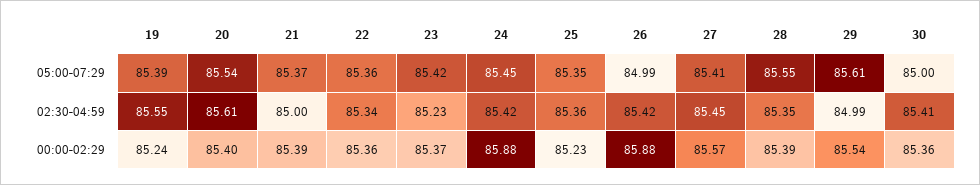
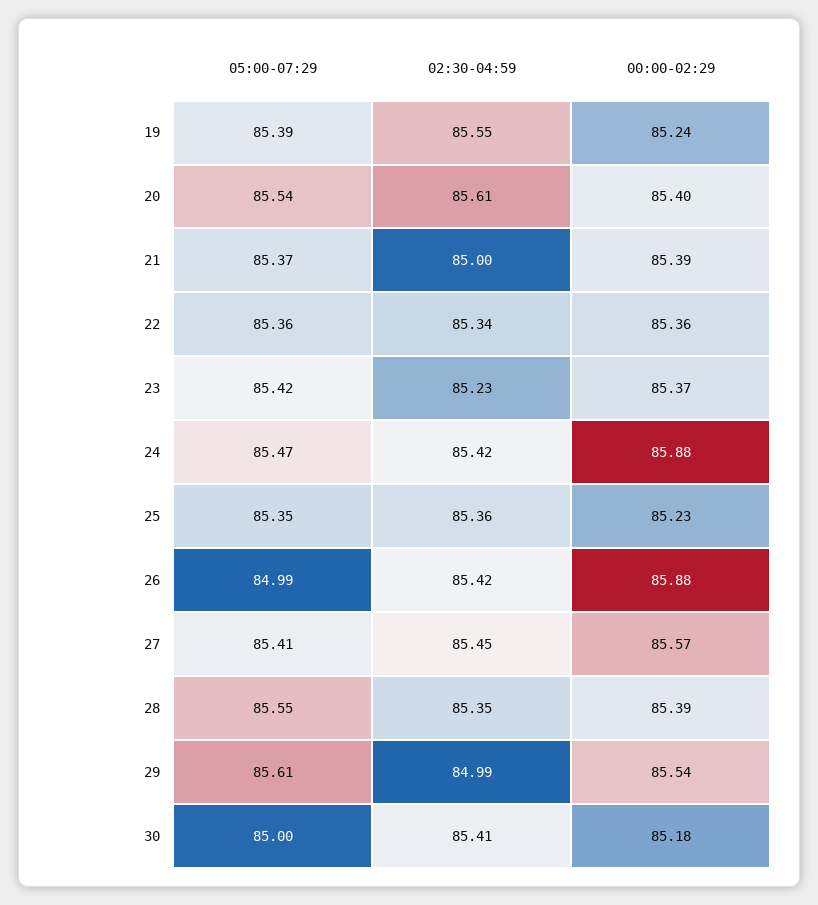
24, 05:00-07:29: 85.45 -> 85.47
30, 00:00-02:29: 85.36 -> 85.18

